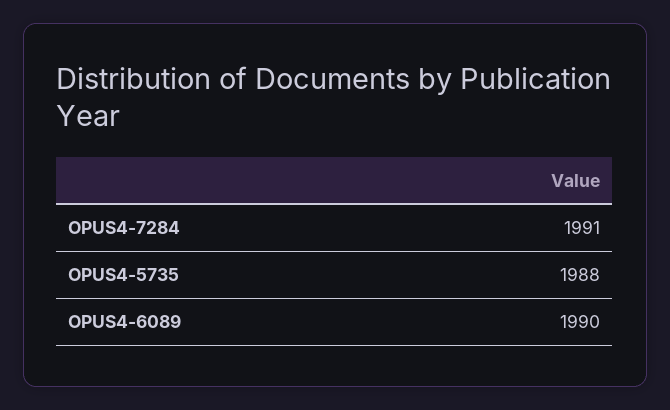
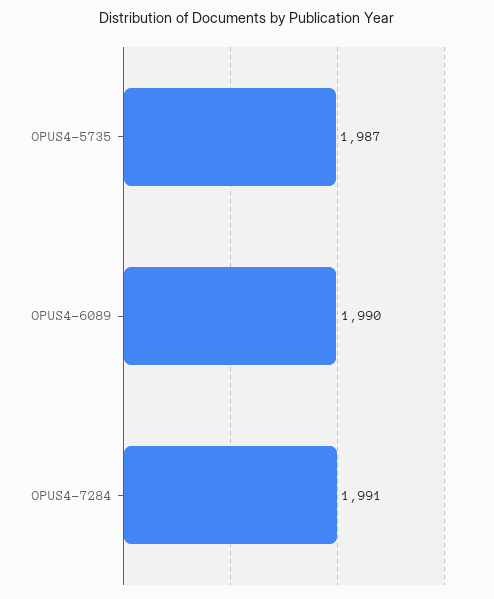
OPUS4-5735: 1988 -> 1987

